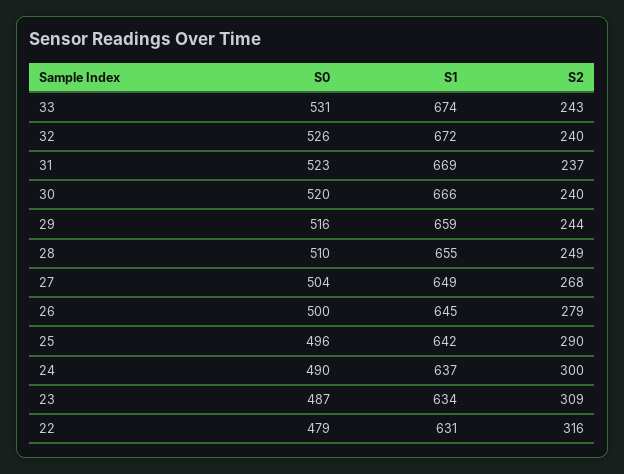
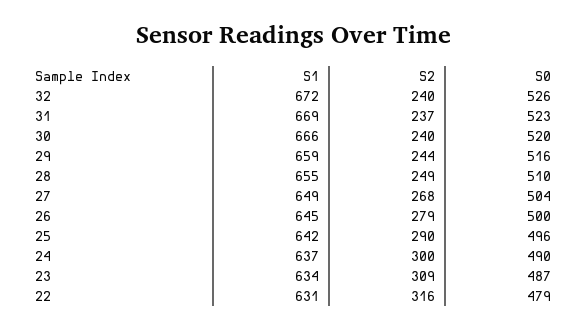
S0, 33: 531 -> none
S1, 33: 674 -> none
S2, 33: 243 -> none

